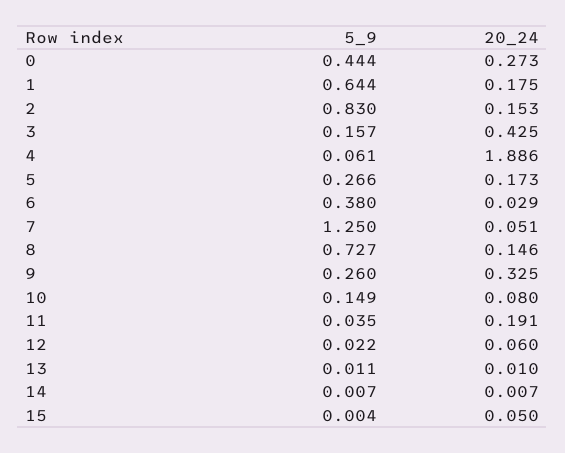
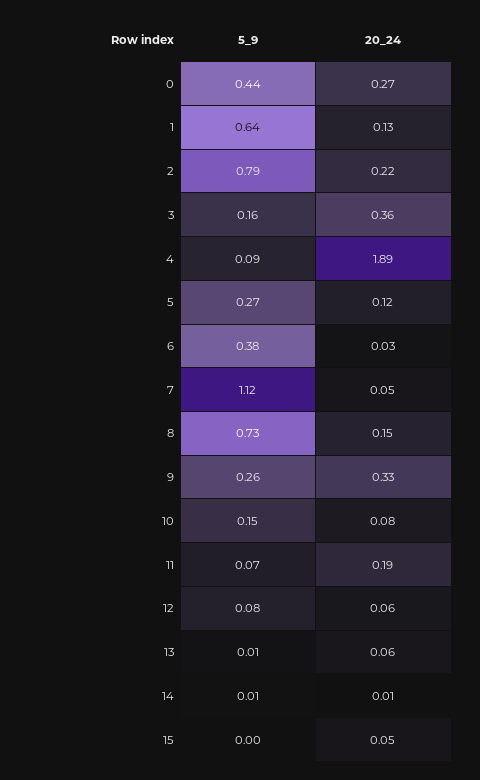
20_24, 1: 0.175 -> 0.13
5_9, 2: 0.83 -> 0.79
20_24, 2: 0.153 -> 0.22
20_24, 3: 0.425 -> 0.36
5_9, 4: 0.061 -> 0.09
20_24, 5: 0.173 -> 0.12
5_9, 7: 1.25 -> 1.12
5_9, 11: 0.035 -> 0.07
5_9, 12: 0.022 -> 0.08
20_24, 13: 0.01 -> 0.06

